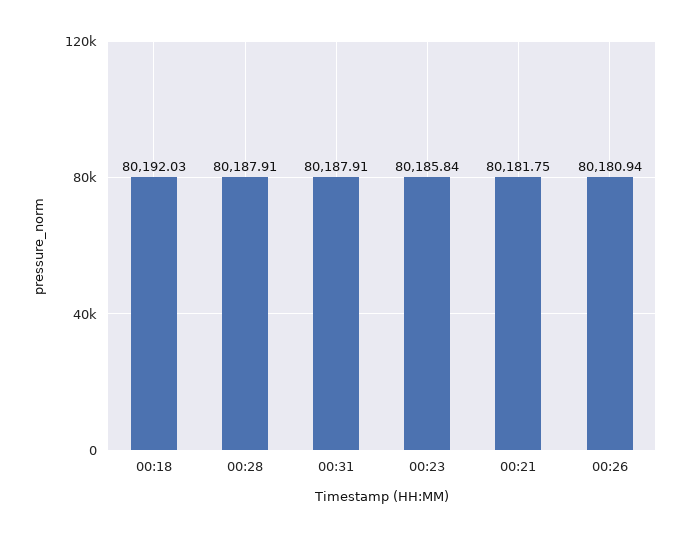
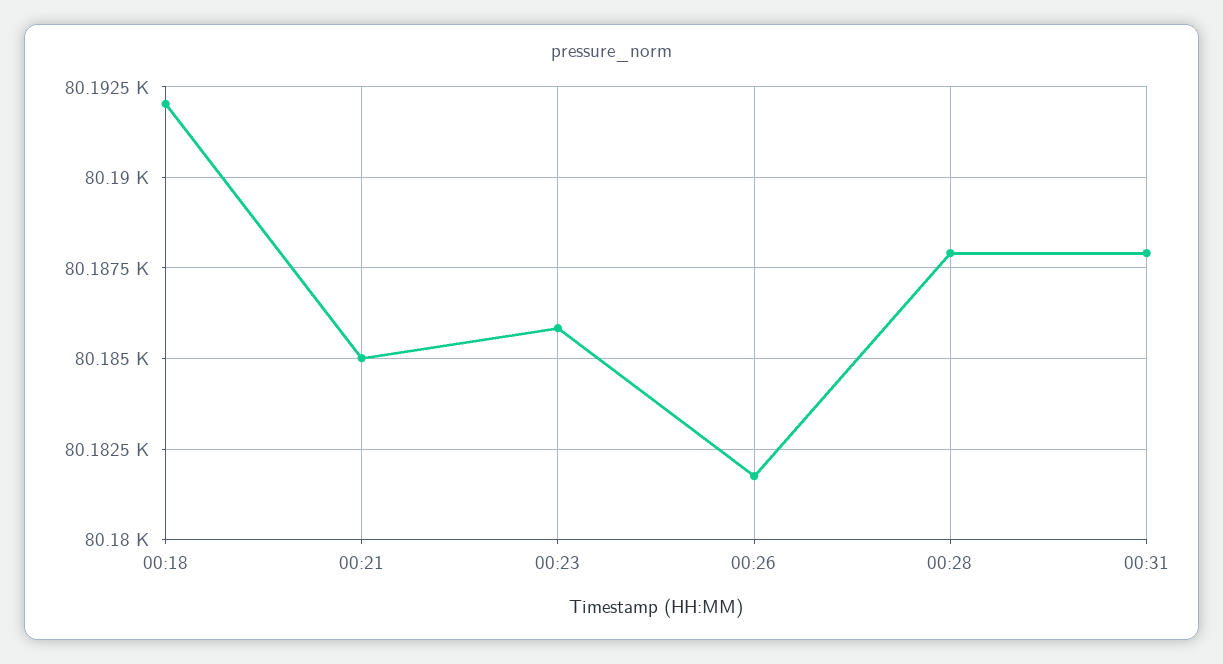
00:21: 80181.75 -> 80185
00:26: 80180.94 -> 80181.75

